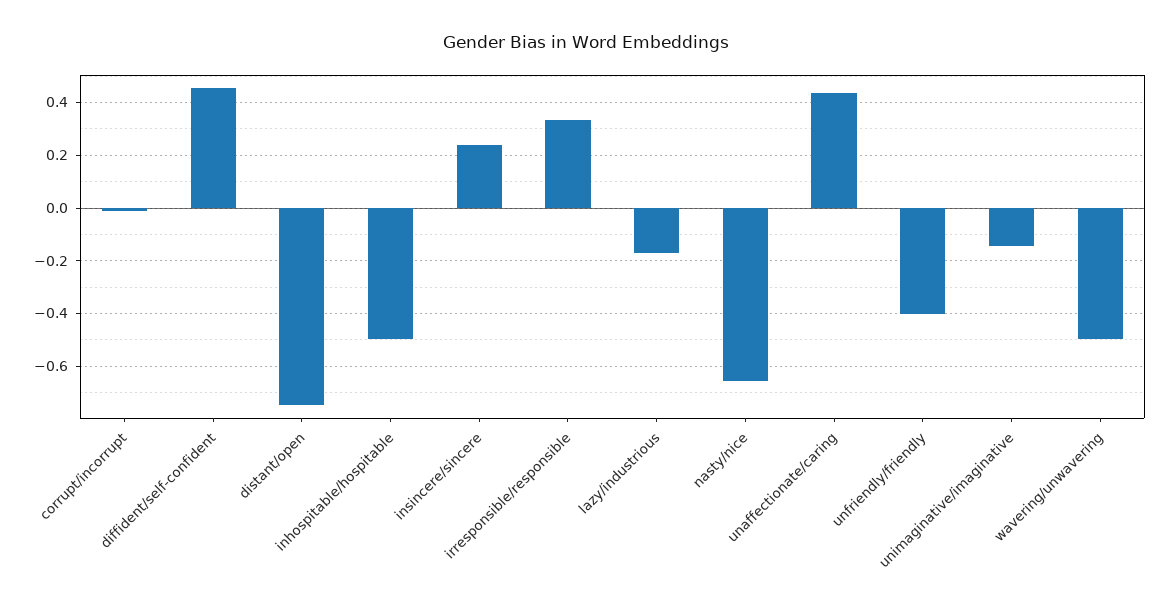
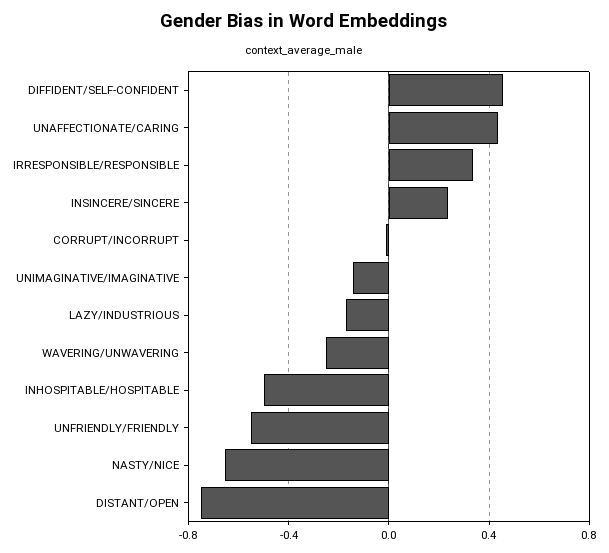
unfriendly/friendly: -0.4 -> -0.55
wavering/unwavering: -0.5 -> -0.25

